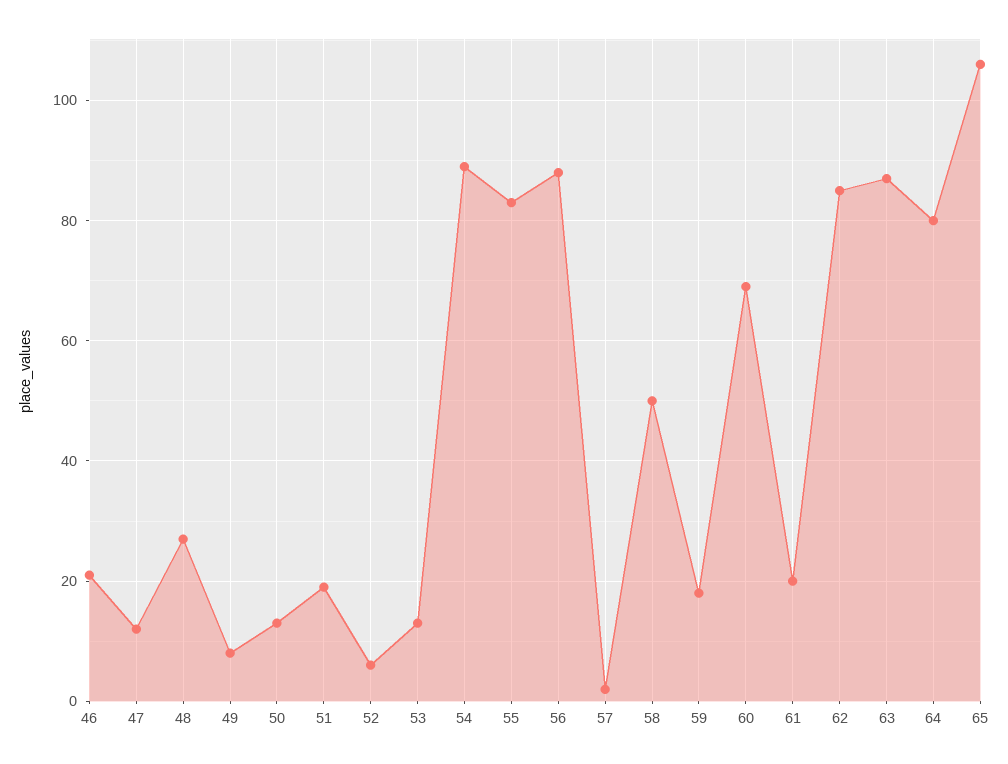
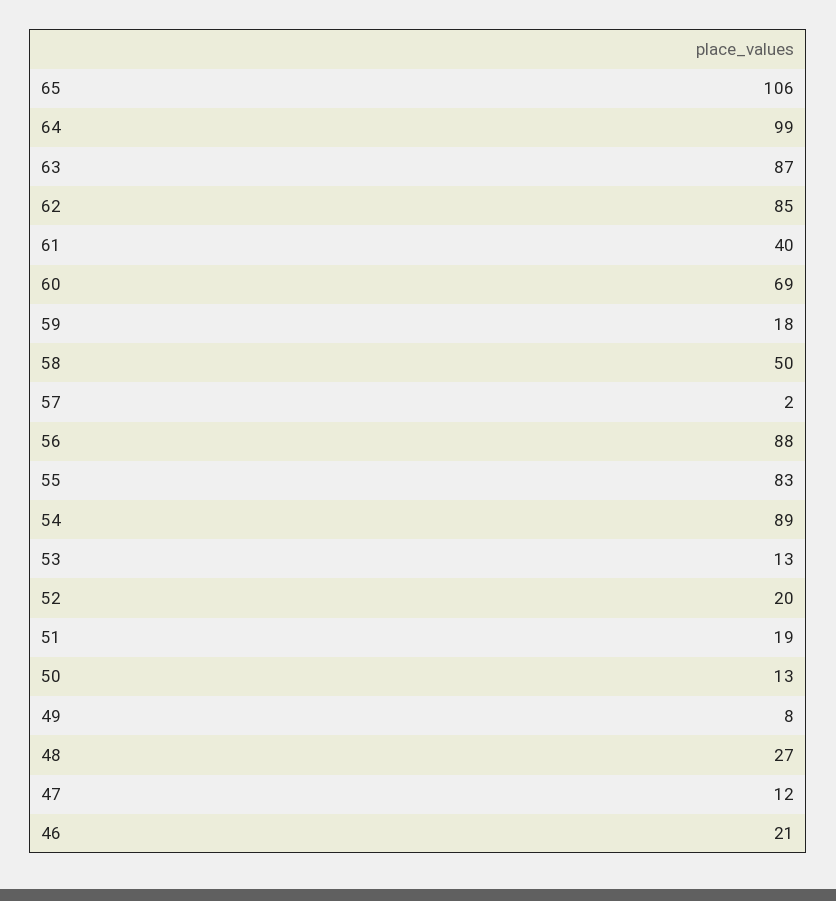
52: 5 -> 20
61: 20 -> 40
64: 80 -> 99

